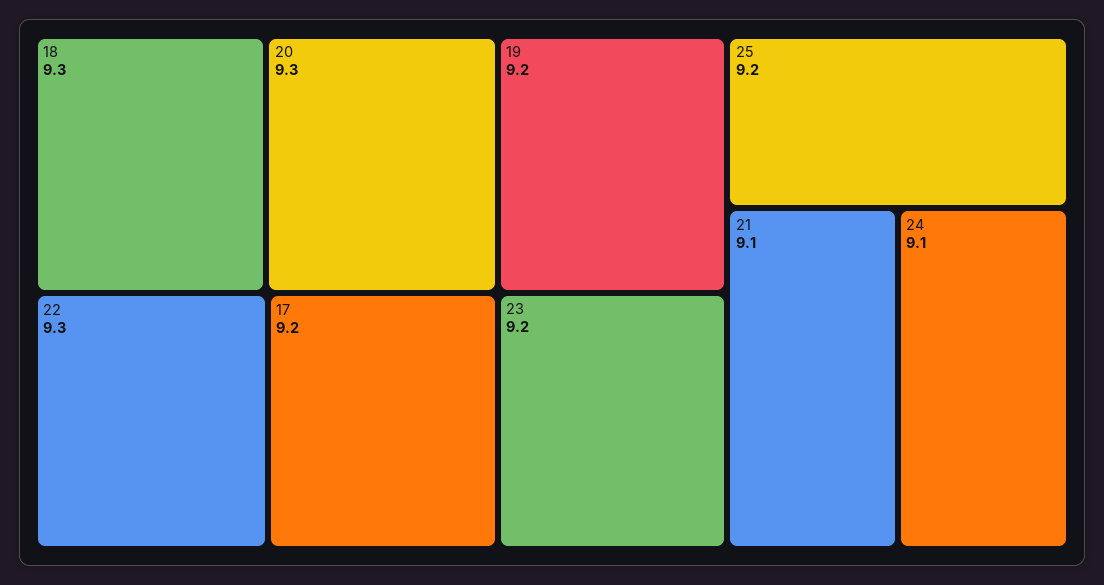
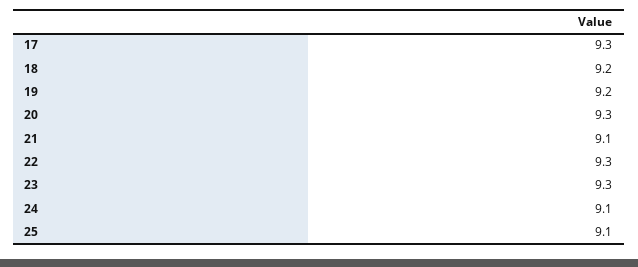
18: 9.3 -> 9.2
17: 9.2 -> 9.3
23: 9.2 -> 9.3
25: 9.2 -> 9.1

